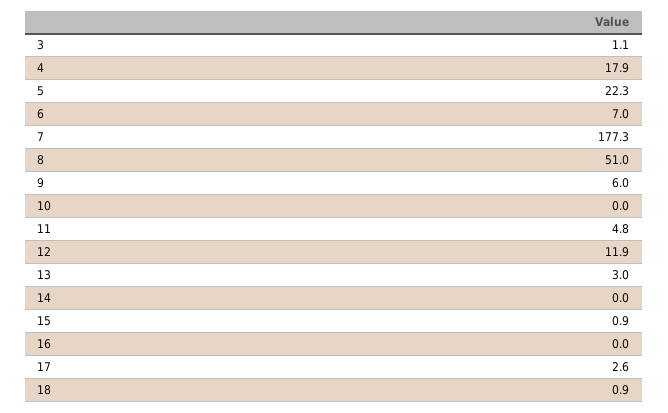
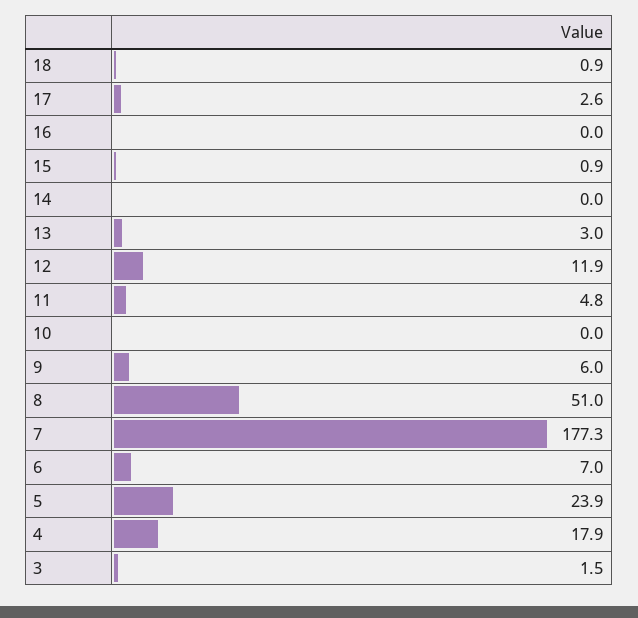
3: 1.1 -> 1.5
5: 22.3 -> 23.9

